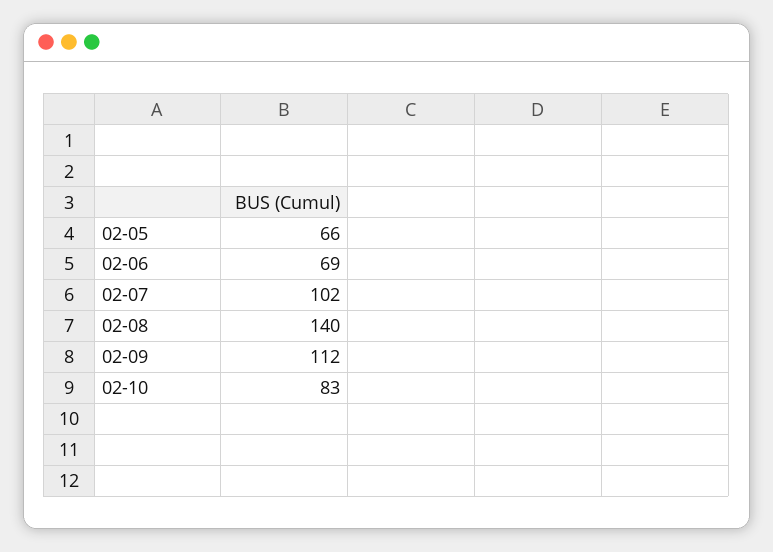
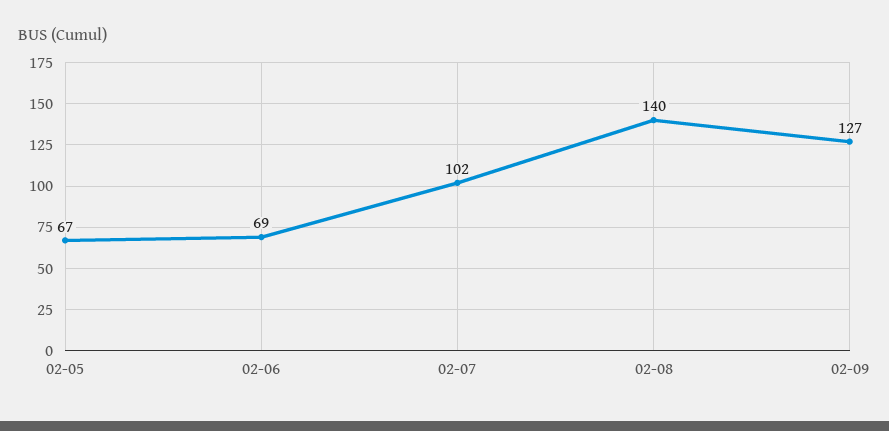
02-05: 66 -> 67
02-09: 112 -> 127
02-10: 83 -> none

